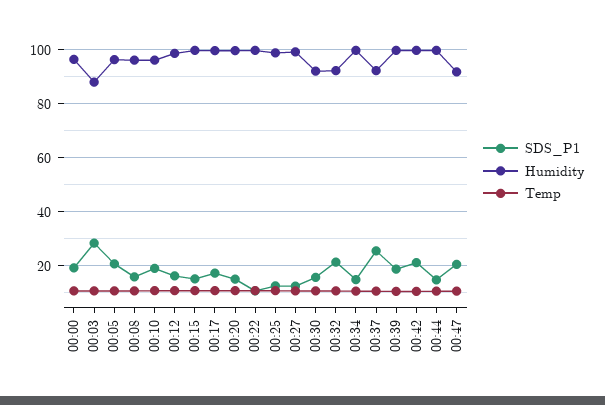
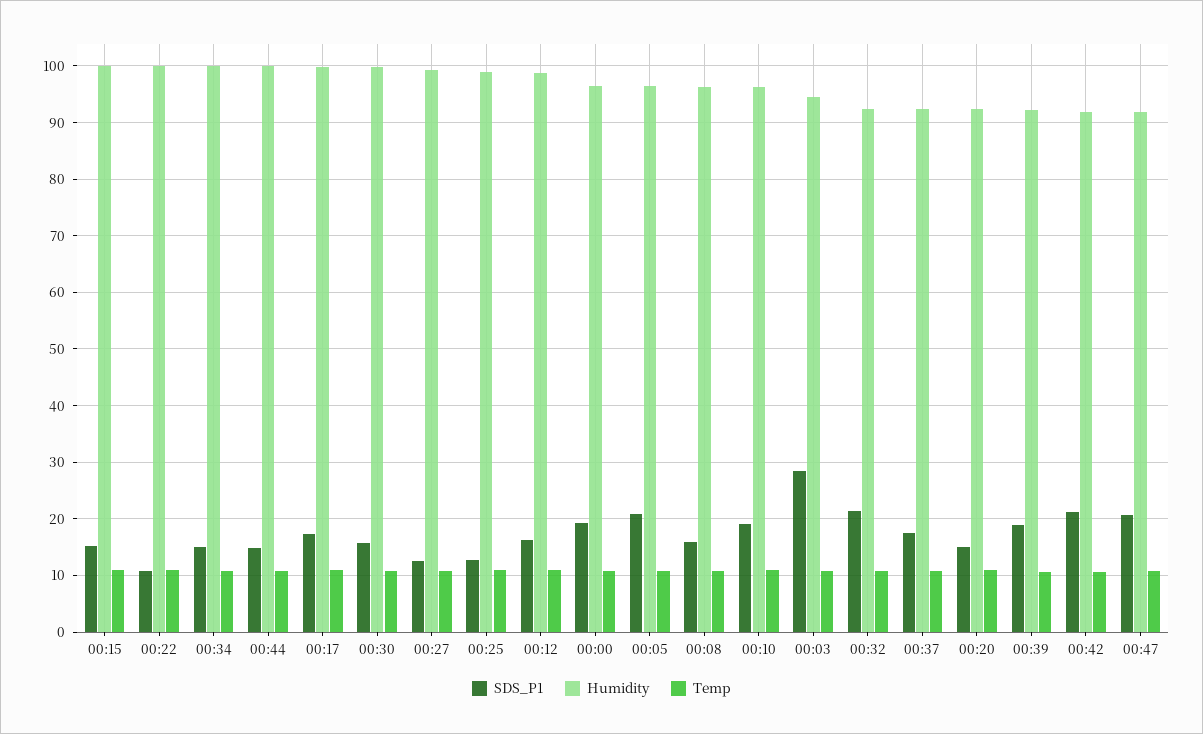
Humidity, 00:03: 87.5 -> 94
Humidity, 00:20: 100 -> 92
Humidity, 00:30: 92.5 -> 100
SDS_P1, 00:37: 25 -> 18
Humidity, 00:39: 100 -> 92
Humidity, 00:42: 100 -> 92

